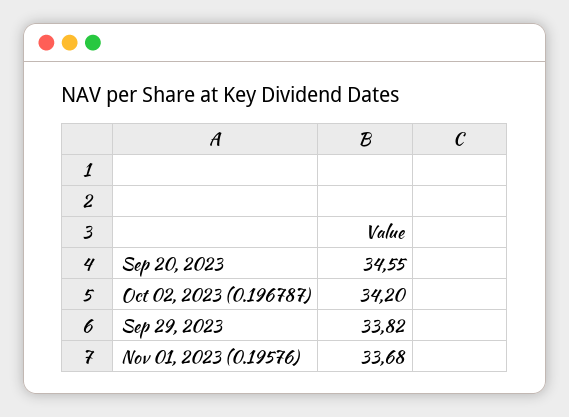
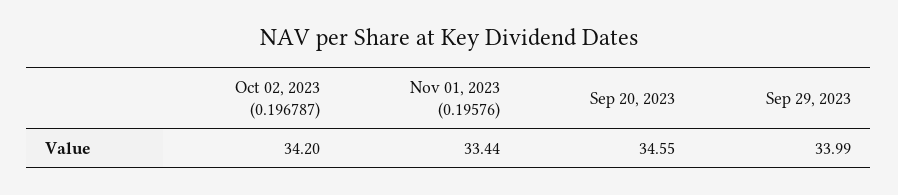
Sep 29, 2023: 33.82 -> 33.99
Nov 01, 2023 (0.19576): 33.68 -> 33.44

